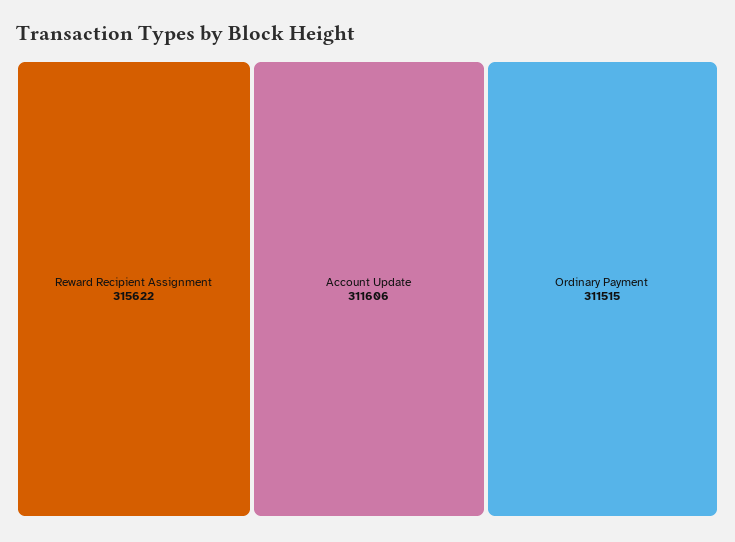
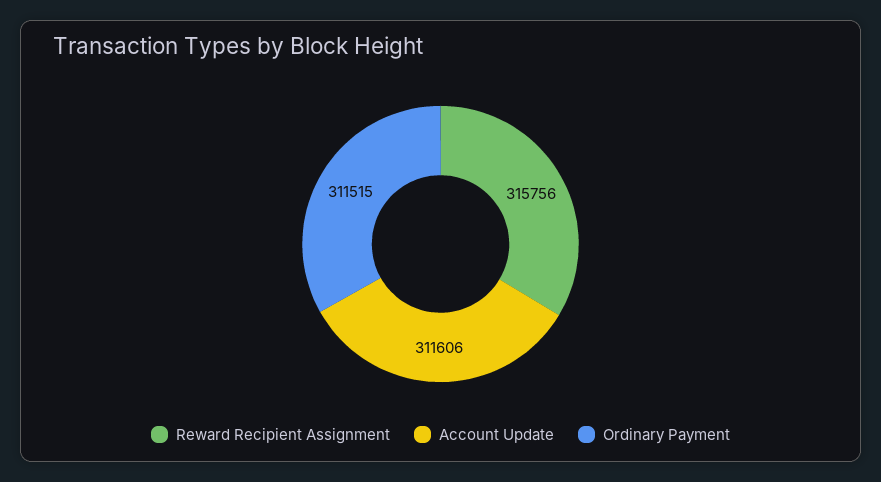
Reward Recipient Assignment: 315622 -> 315756

